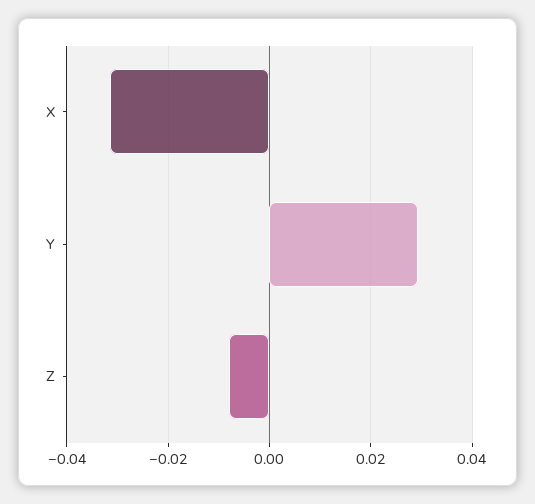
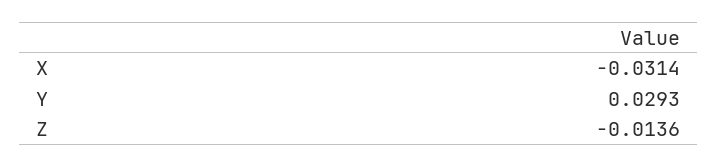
Z: -0.008 -> -0.0136

